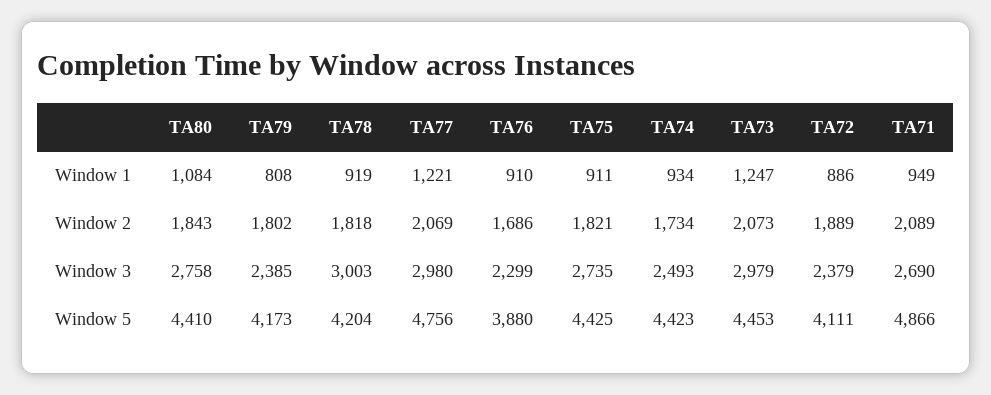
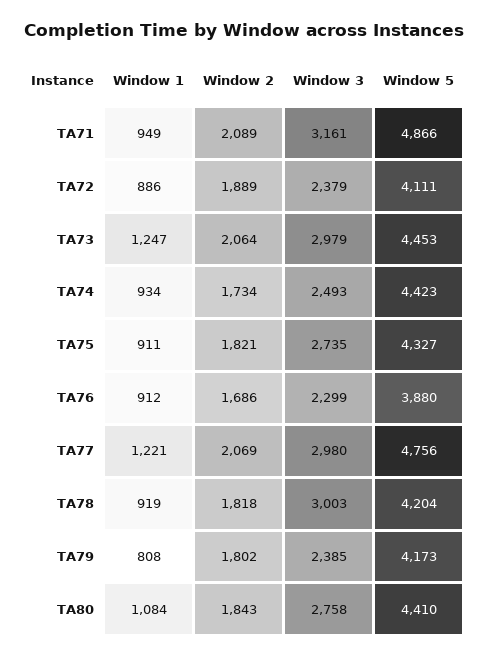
TA76, Window 1: 910 -> 912
TA73, Window 2: 2073 -> 2064
TA71, Window 3: 2690 -> 3161
TA75, Window 5: 4425 -> 4327

